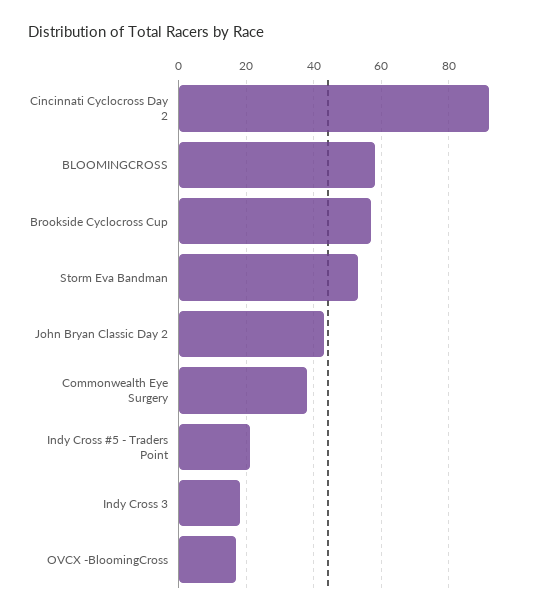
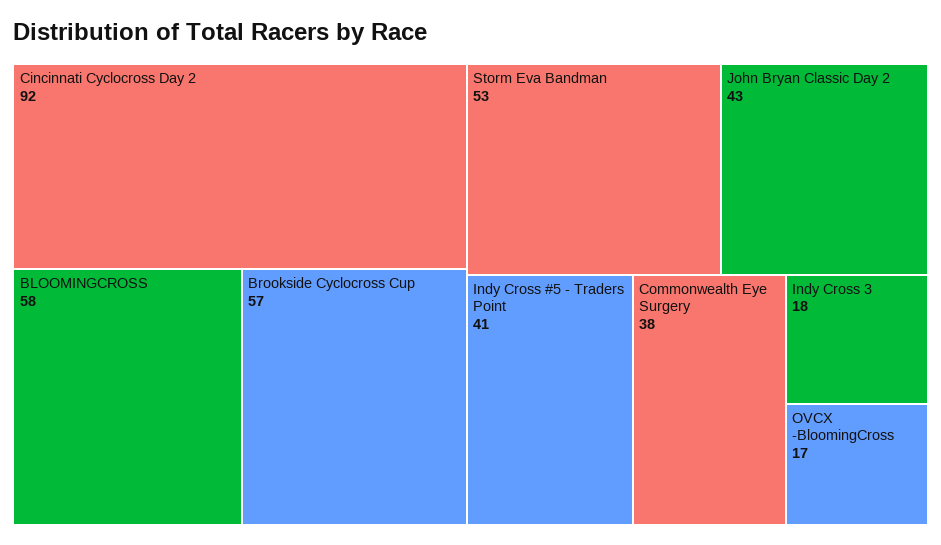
Indy Cross #5 - Traders Point: 20 -> 41

